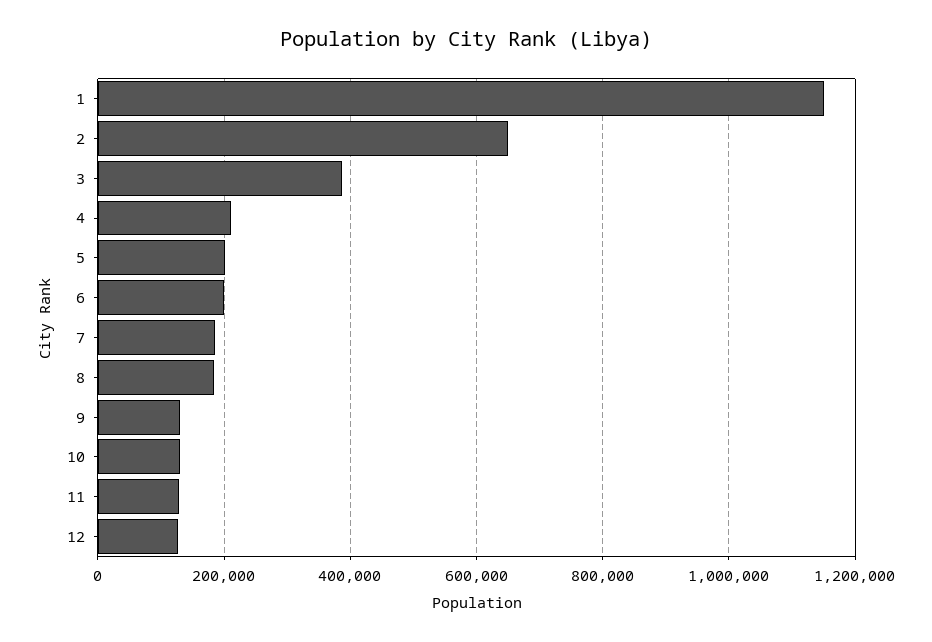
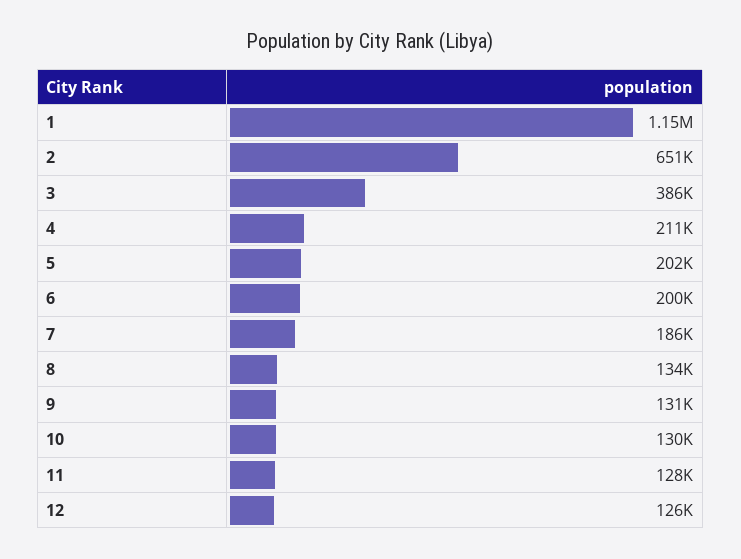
8: 180000 -> 134000

